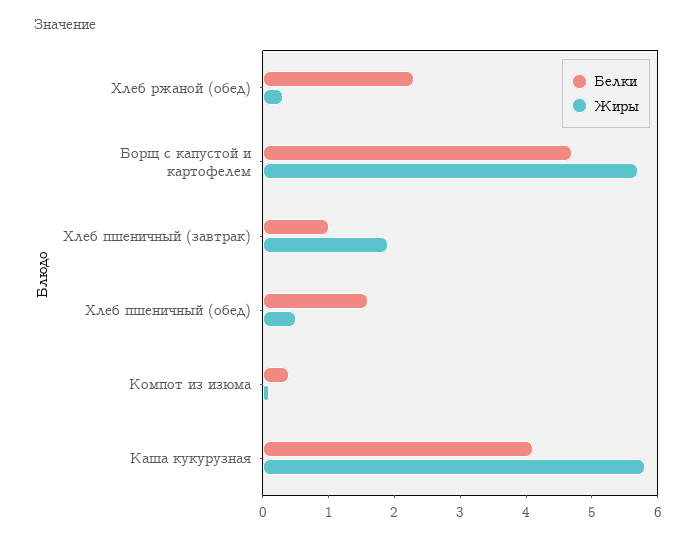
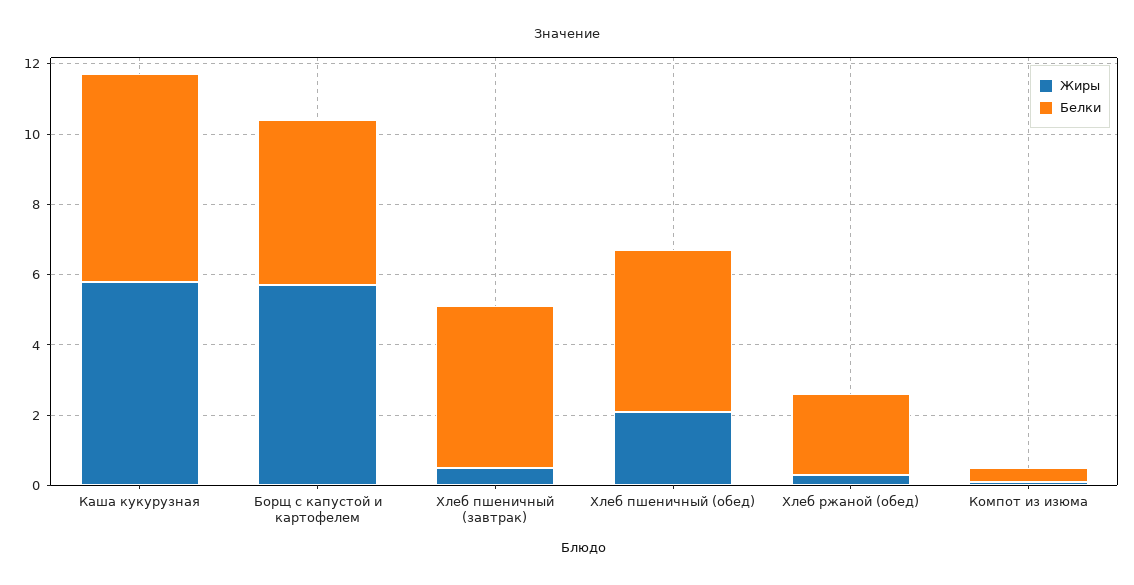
Белки, Хлеб пшеничный (завтрак): 1 -> 4.5
Жиры, Хлеб пшеничный (завтрак): 2 -> 0.5
Белки, Хлеб пшеничный (обед): 1.5 -> 4.5
Жиры, Хлеб пшеничный (обед): 0.5 -> 2
Белки, Каша кукурузная: 4 -> 6

